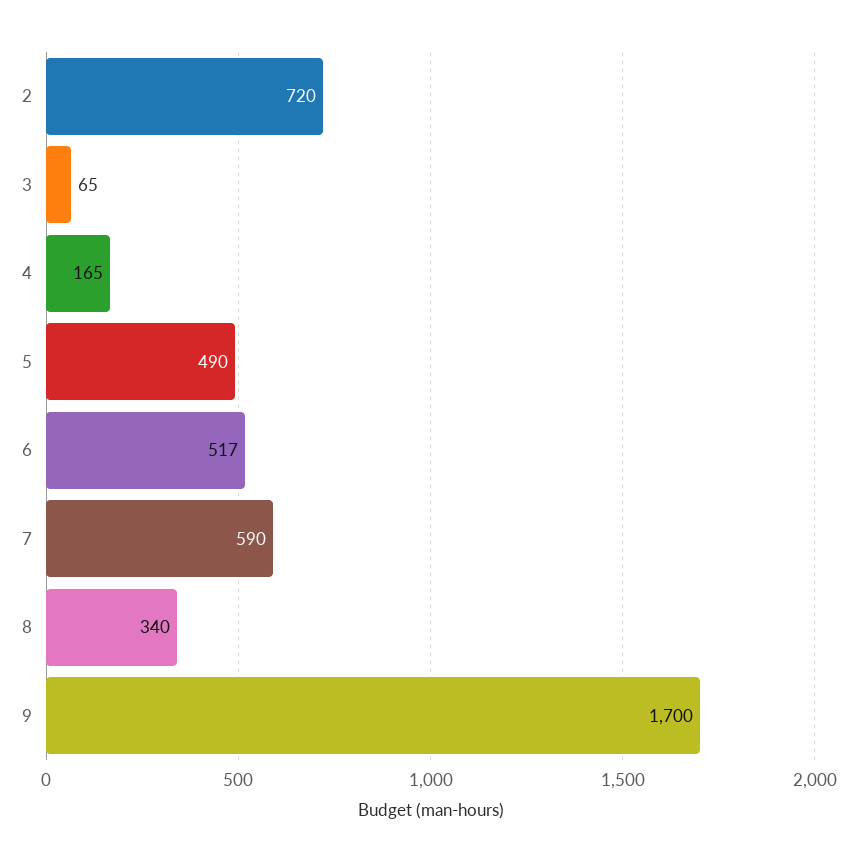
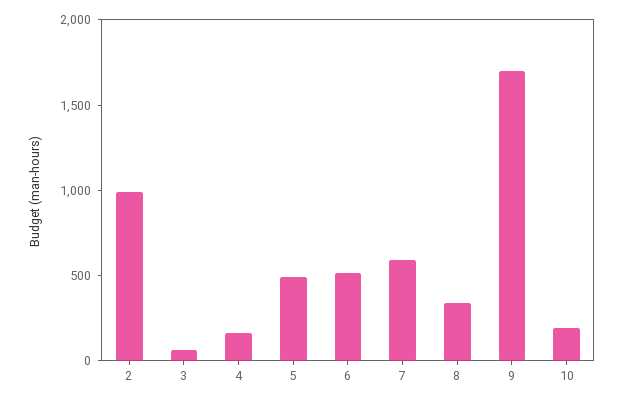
2: 720 -> 1000
10: none -> 200

